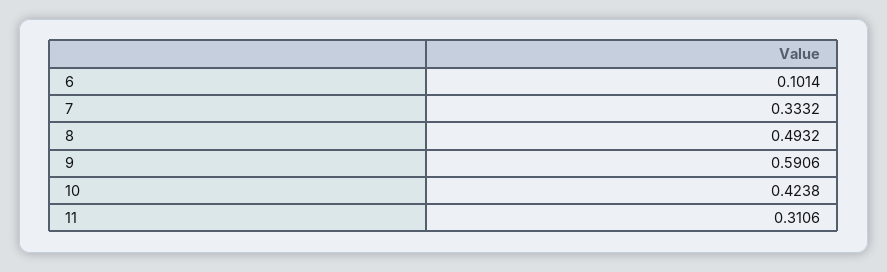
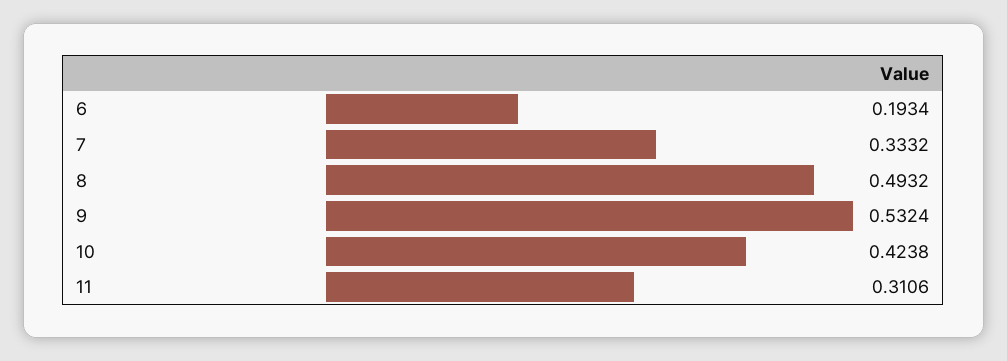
6: 0.1014 -> 0.1934
9: 0.5906 -> 0.5324

